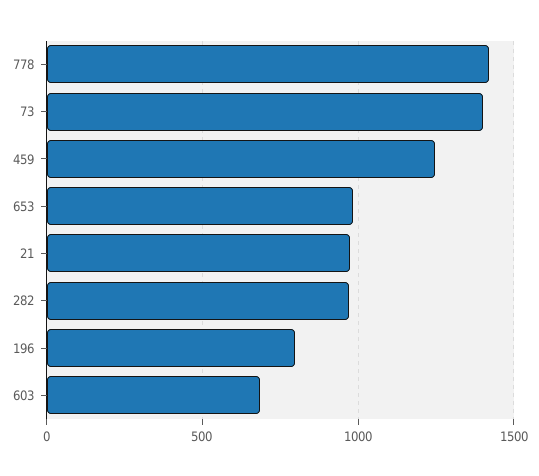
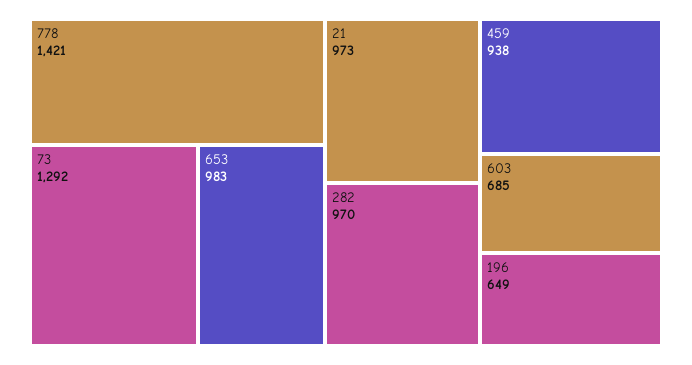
73: 1400 -> 1292
459: 1250 -> 938
196: 800 -> 649

